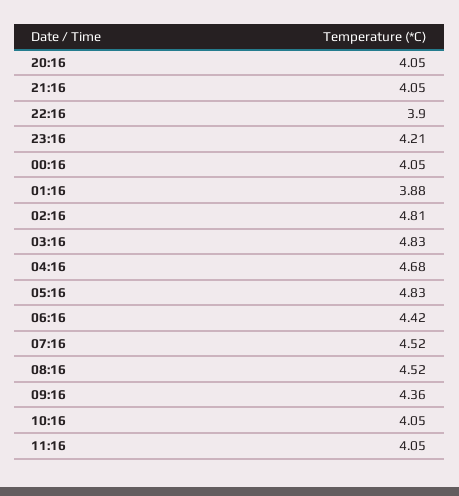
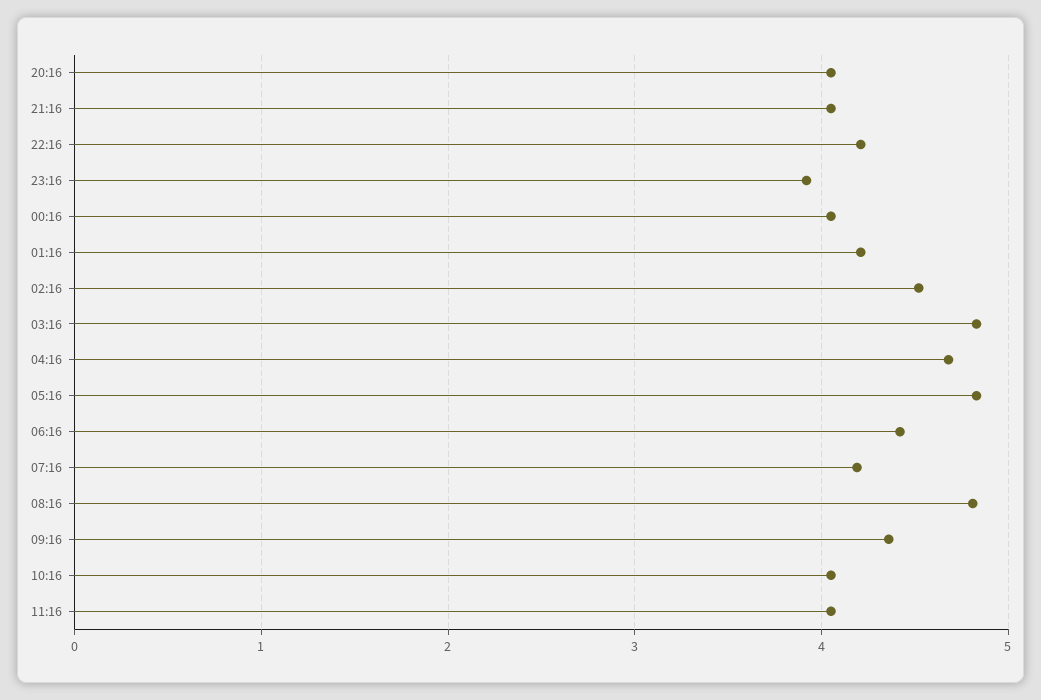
22:16: 3.9 -> 4.2
23:16: 4.21 -> 3.9
01:16: 3.88 -> 4.2
02:16: 4.81 -> 4.5
07:16: 4.52 -> 4.2
08:16: 4.52 -> 4.8

